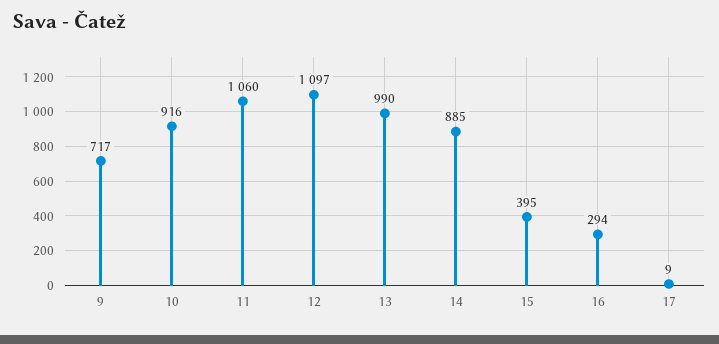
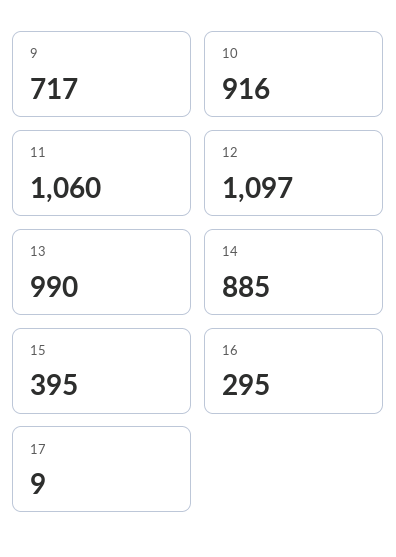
16: 294 -> 295

